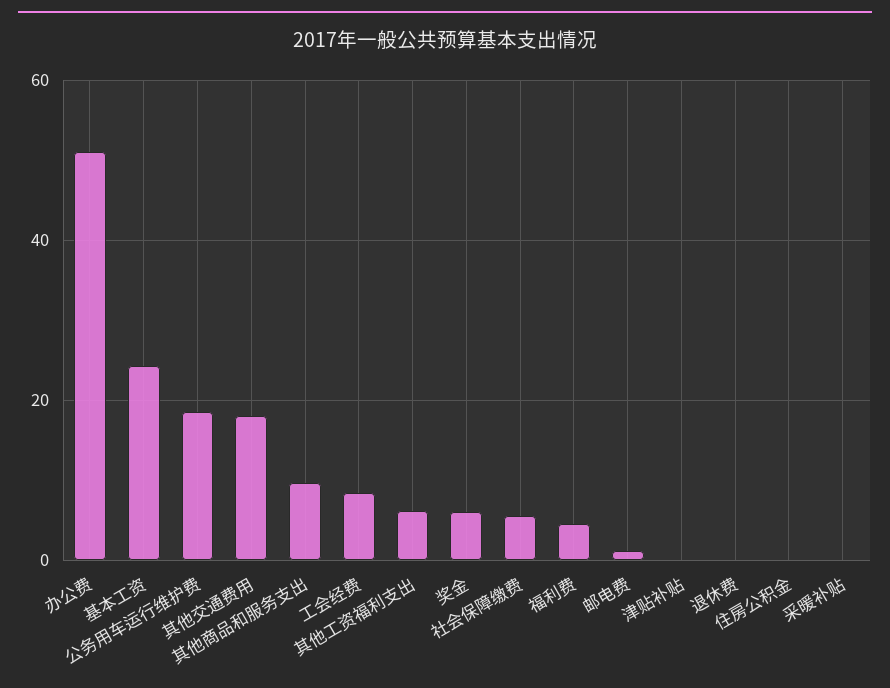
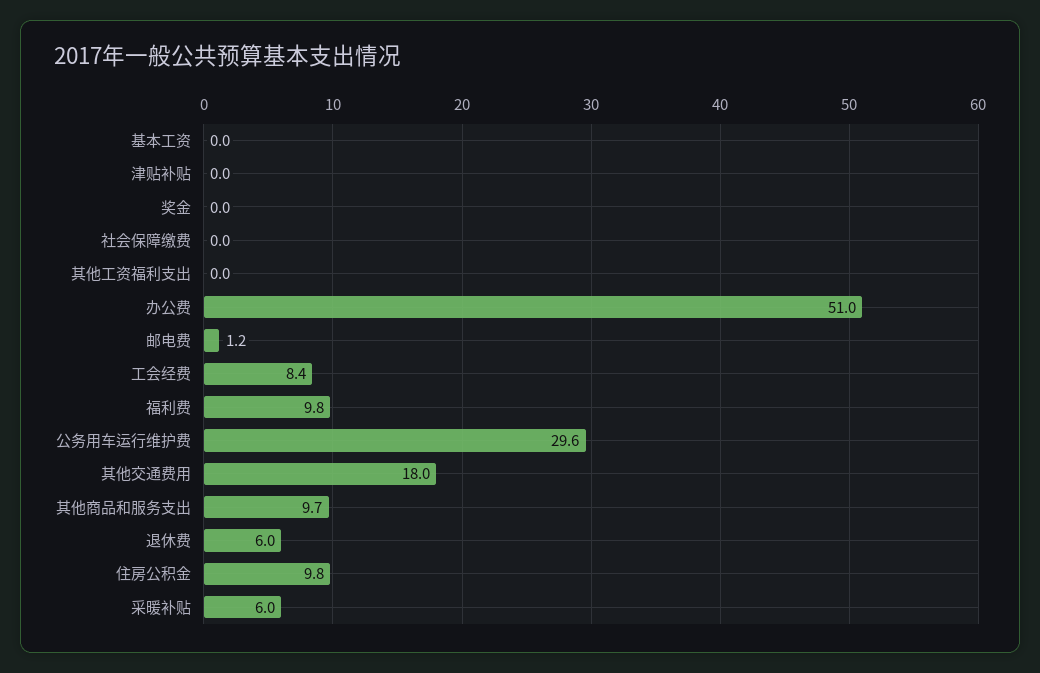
基本工资: 24 -> 0
公务用车运行维护费: 18 -> 29.6
其他工资福利支出: 6 -> 0
奖金: 6 -> 0
社会保障缴费: 6 -> 0
福利费: 4 -> 9.8
退休费: 0 -> 6
住房公积金: 0 -> 9.8
采暖补贴: 0 -> 6

